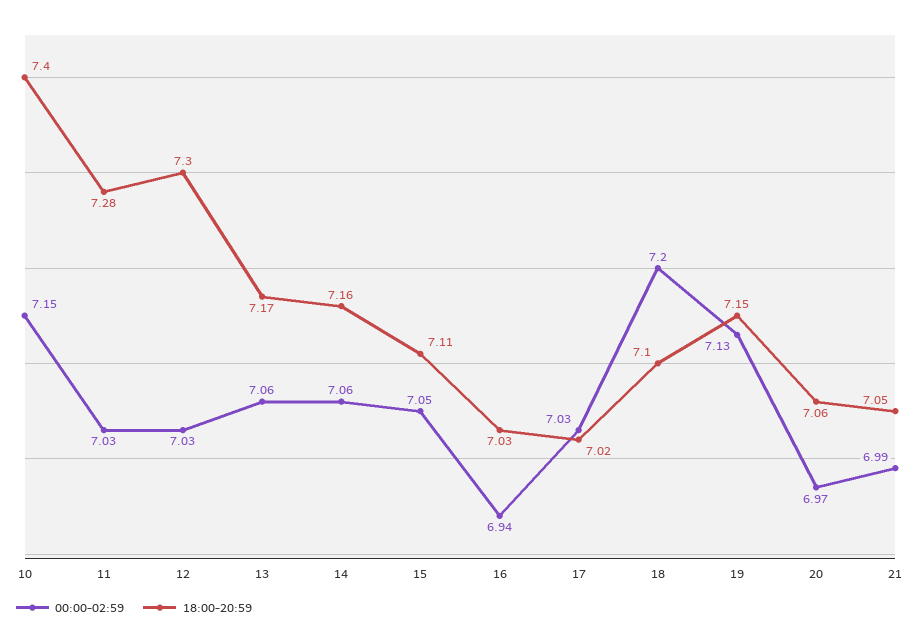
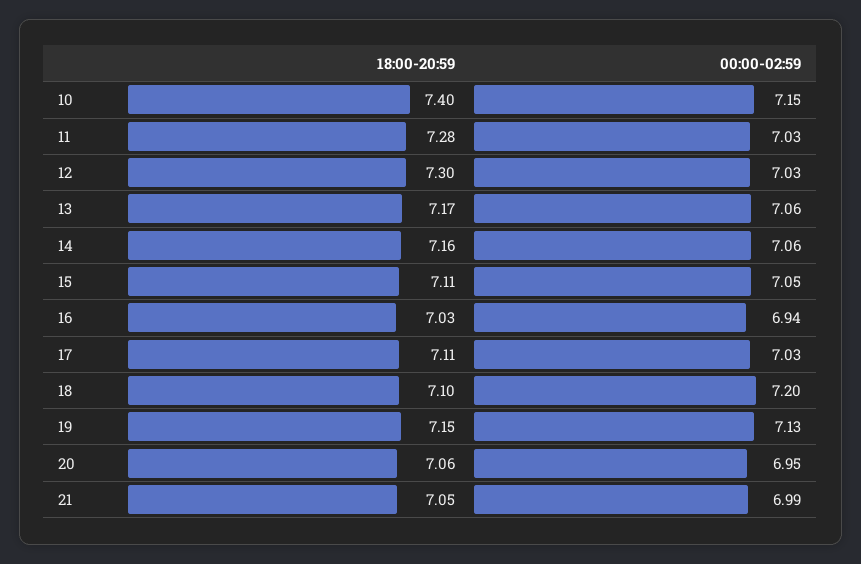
18:00-20:59, 17: 7.02 -> 7.11
00:00-02:59, 20: 6.97 -> 6.95

